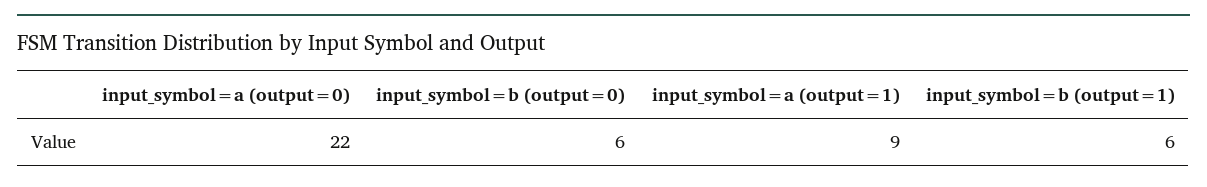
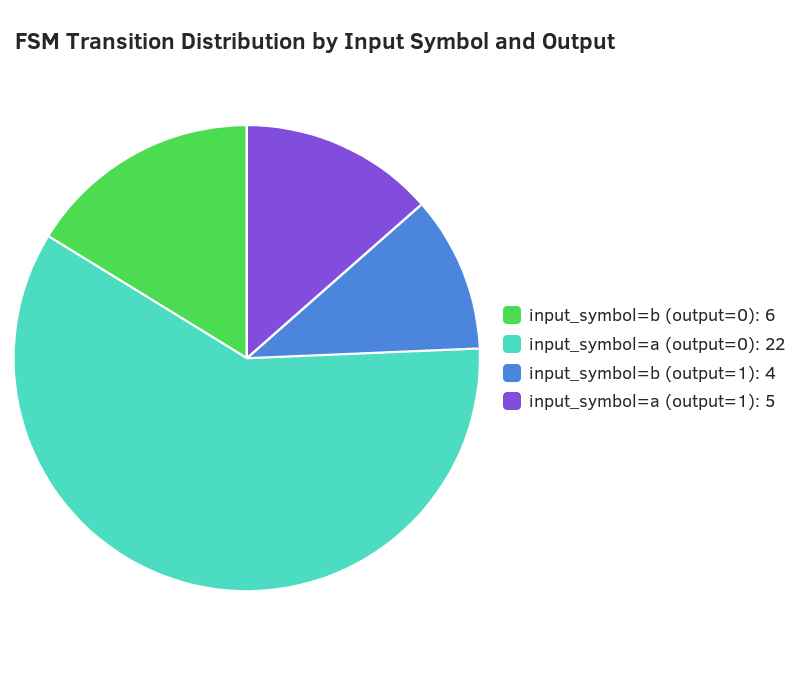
input_symbol=a (output=1): 9 -> 5
input_symbol=b (output=1): 6 -> 4

